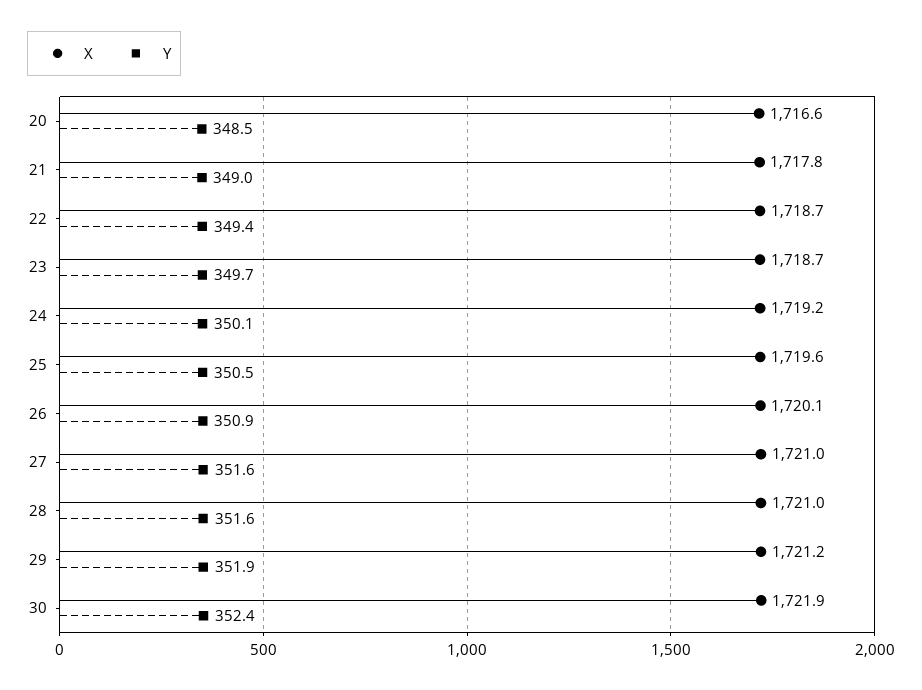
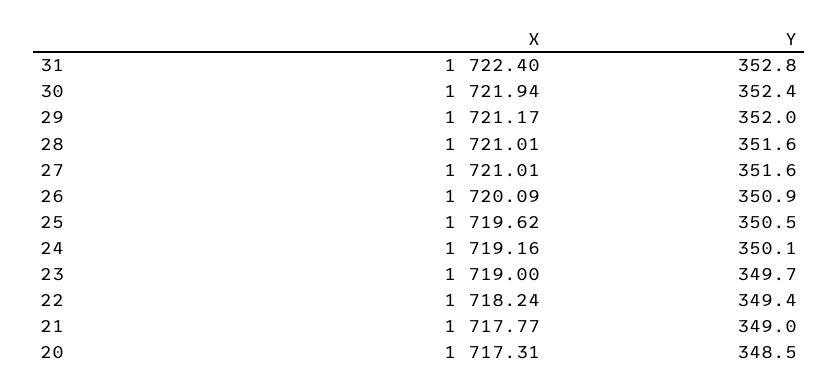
X, 20: 1716.6 -> 1717.31
X, 22: 1718.7 -> 1718.24
X, 23: 1718.7 -> 1719
Y, 29: 351.9 -> 352
X, 31: none -> 1722.4
Y, 31: none -> 352.8

